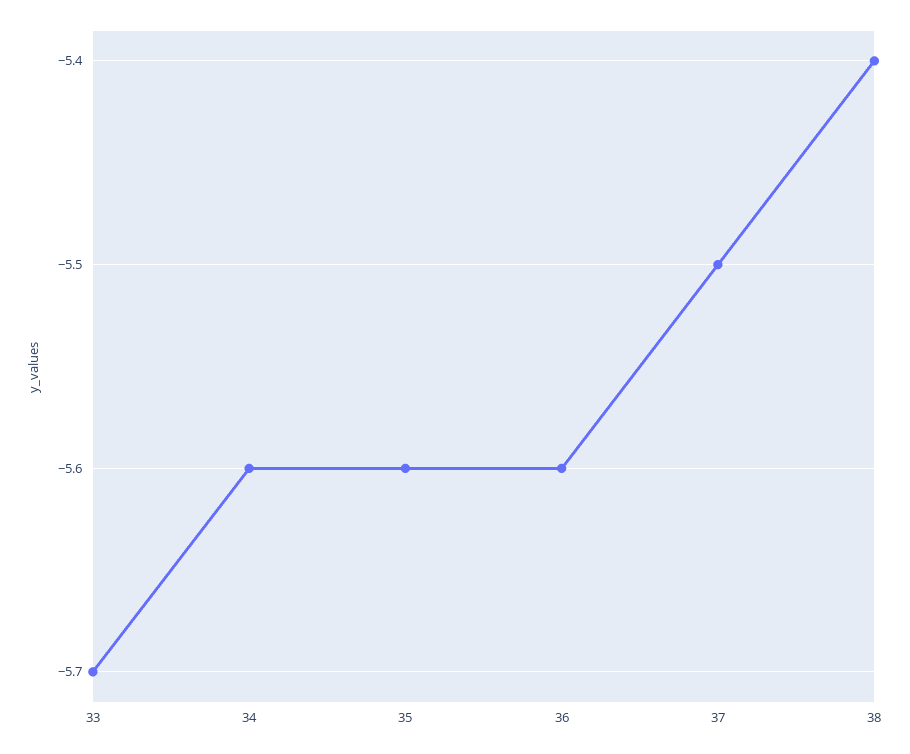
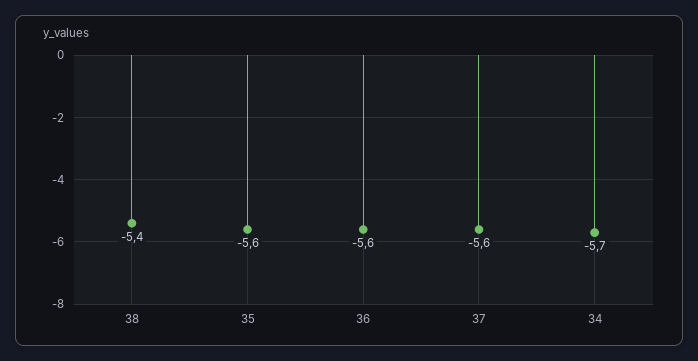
33: -5.7 -> none
34: -5.6 -> -5.7
37: -5.5 -> -5.6

